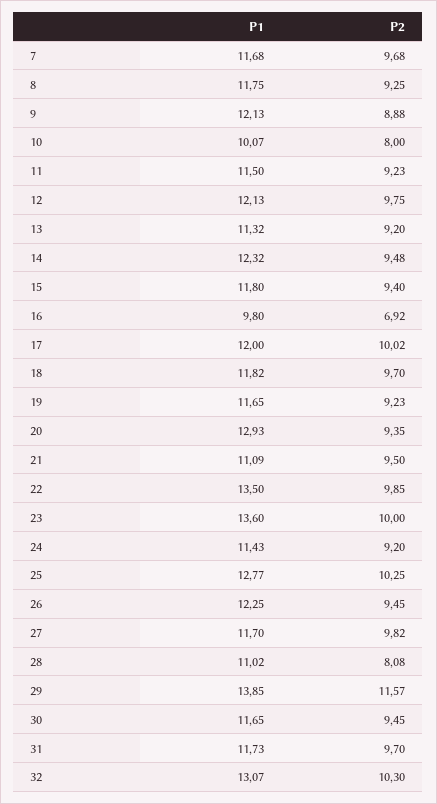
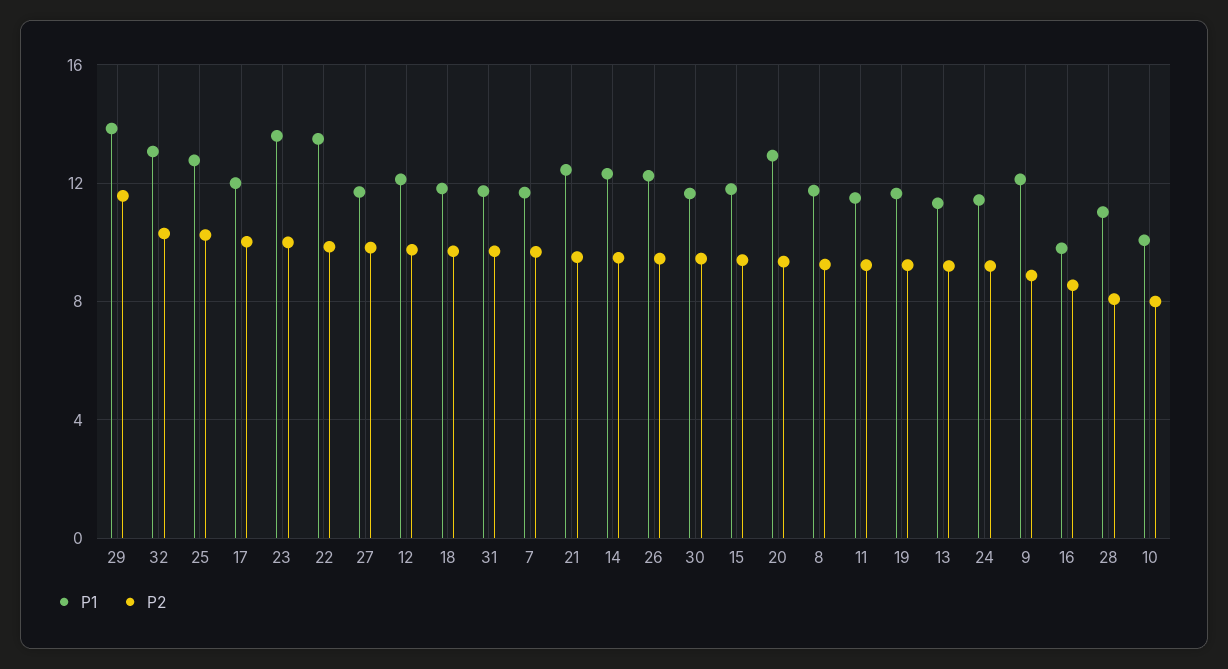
P2, 16: 6.92 -> 8.5
P1, 21: 11.09 -> 12.5

